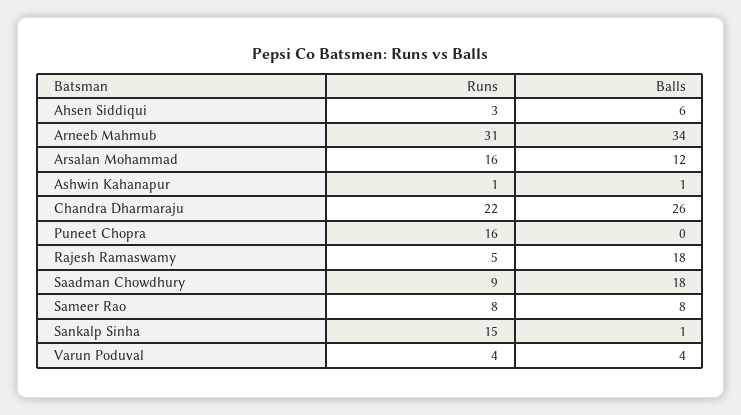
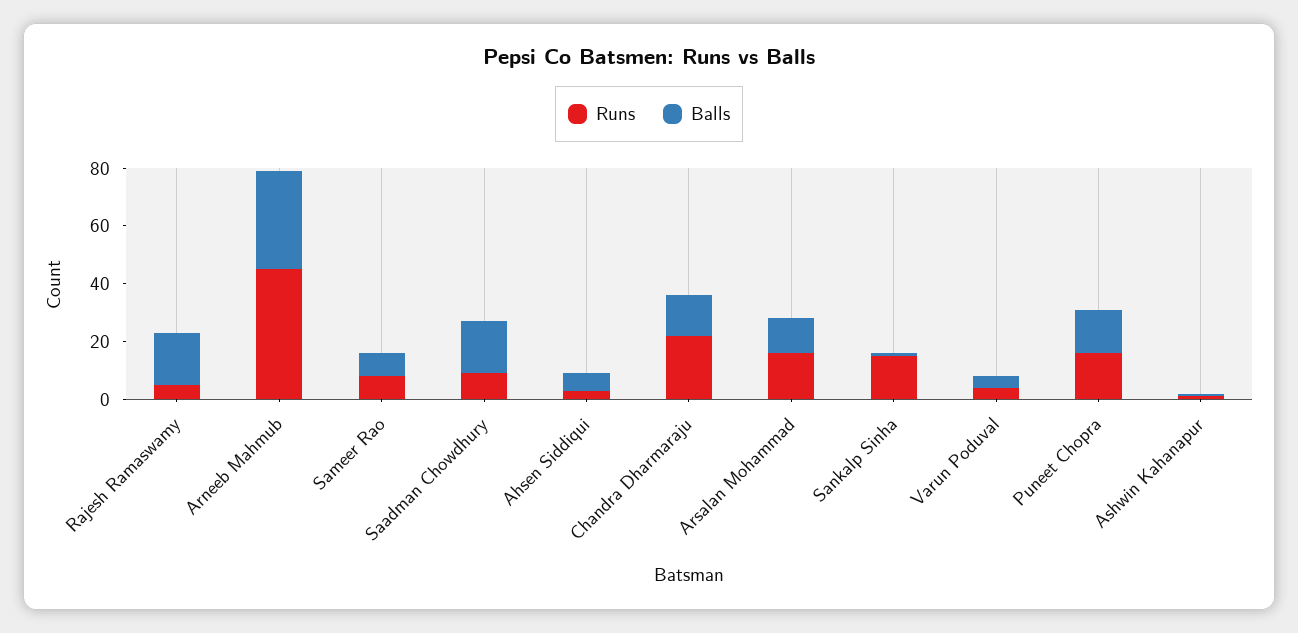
Runs, Arneeb Mahmub: 31 -> 45
Balls, Chandra Dharmaraju: 26 -> 15
Balls, Puneet Chopra: 0 -> 15

